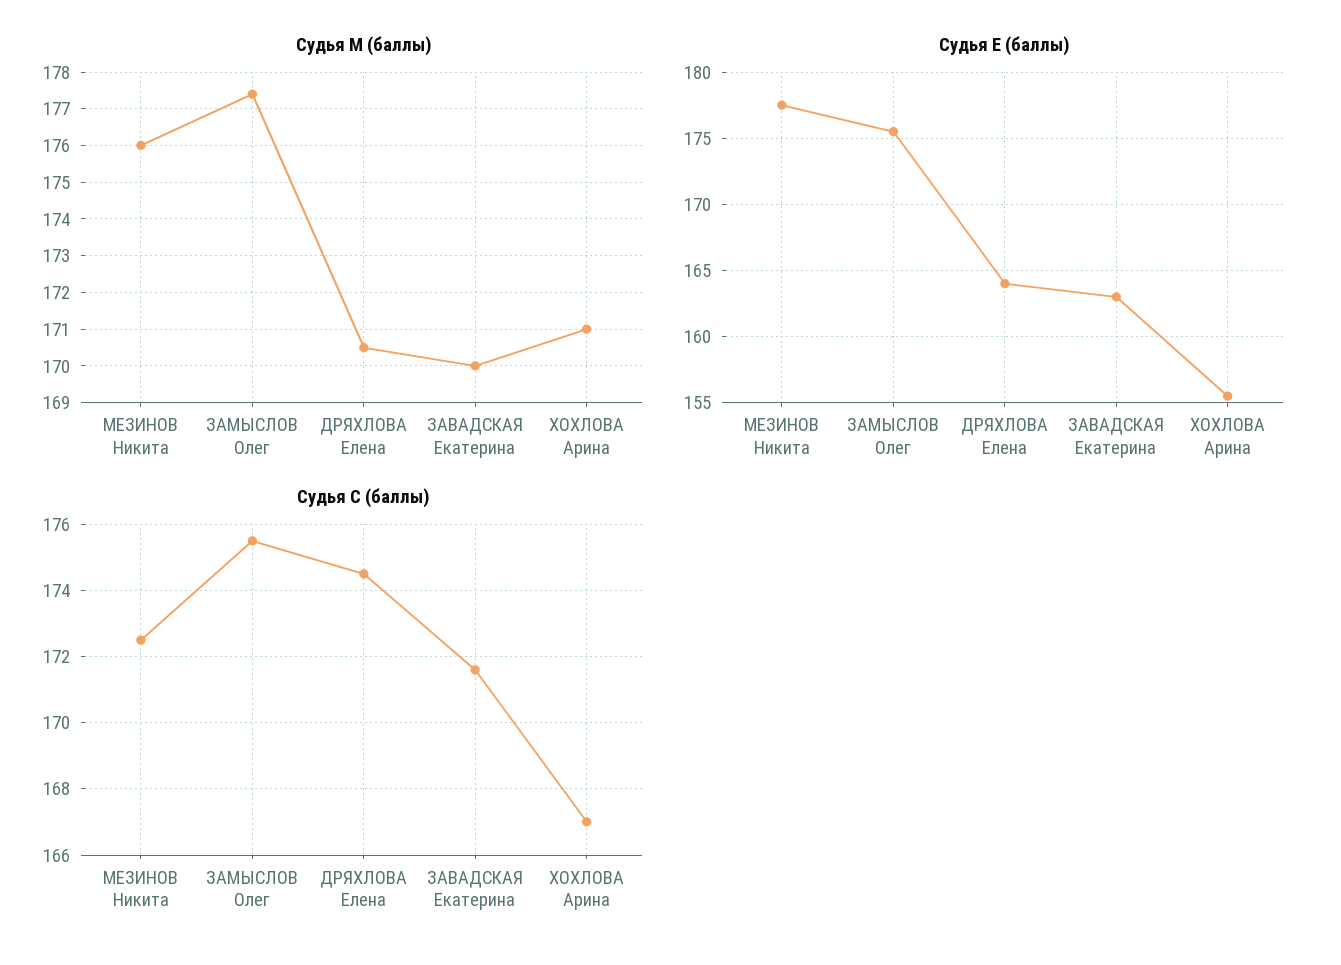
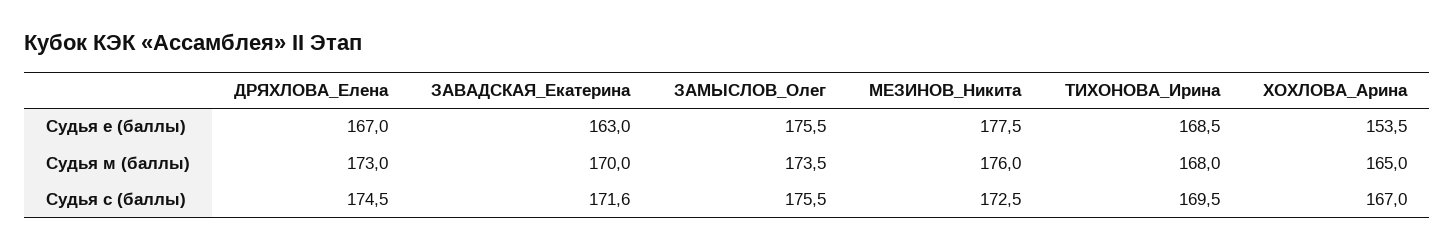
Судья М (баллы), ЗАМЫСЛОВ Олег: 177.5 -> 173.5
Судья М (баллы), ДРЯХЛОВА Елена: 170.5 -> 173
Судья М (баллы), ХОХЛОВА Арина: 171 -> 165
Судья Е (баллы), ДРЯХЛОВА Елена: 164 -> 167
Судья Е (баллы), ХОХЛОВА Арина: 155.5 -> 153.5
Судья Е (баллы), ТИХОНОВА_Ирина: none -> 168.5
Судья М (баллы), ТИХОНОВА_Ирина: none -> 168
Судья С (баллы), ТИХОНОВА_Ирина: none -> 169.5

